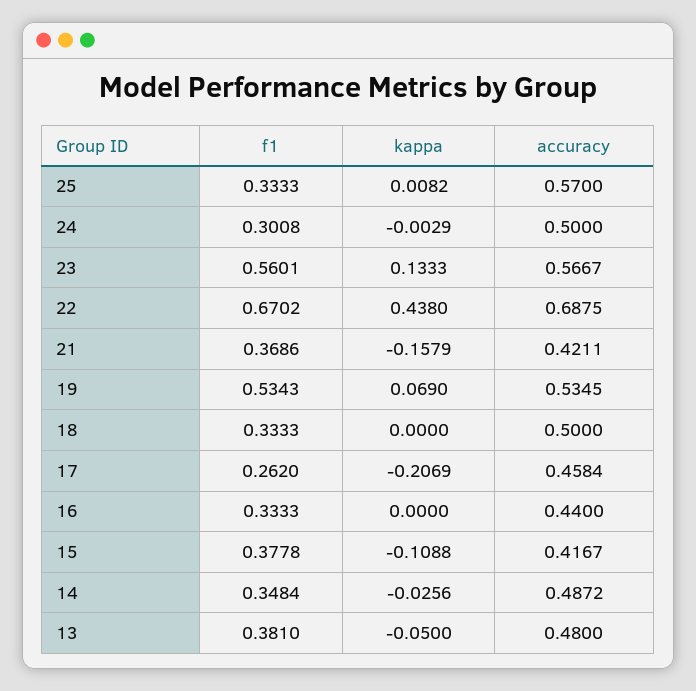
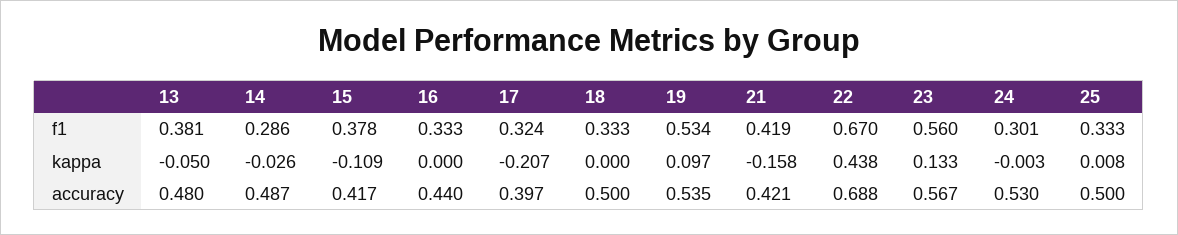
accuracy, 25: 0.57 -> 0.5
accuracy, 24: 0.5 -> 0.53
f1, 21: 0.3686 -> 0.419
kappa, 19: 0.069 -> 0.097
f1, 17: 0.262 -> 0.324
accuracy, 17: 0.4584 -> 0.397
f1, 14: 0.3484 -> 0.286

